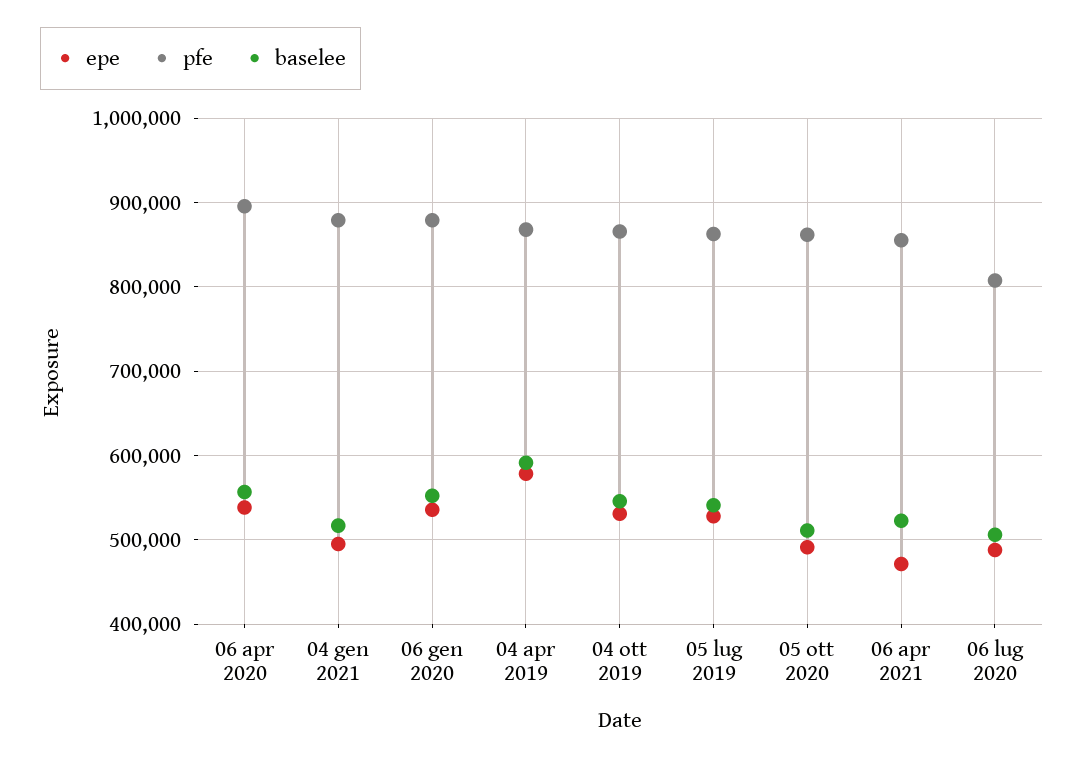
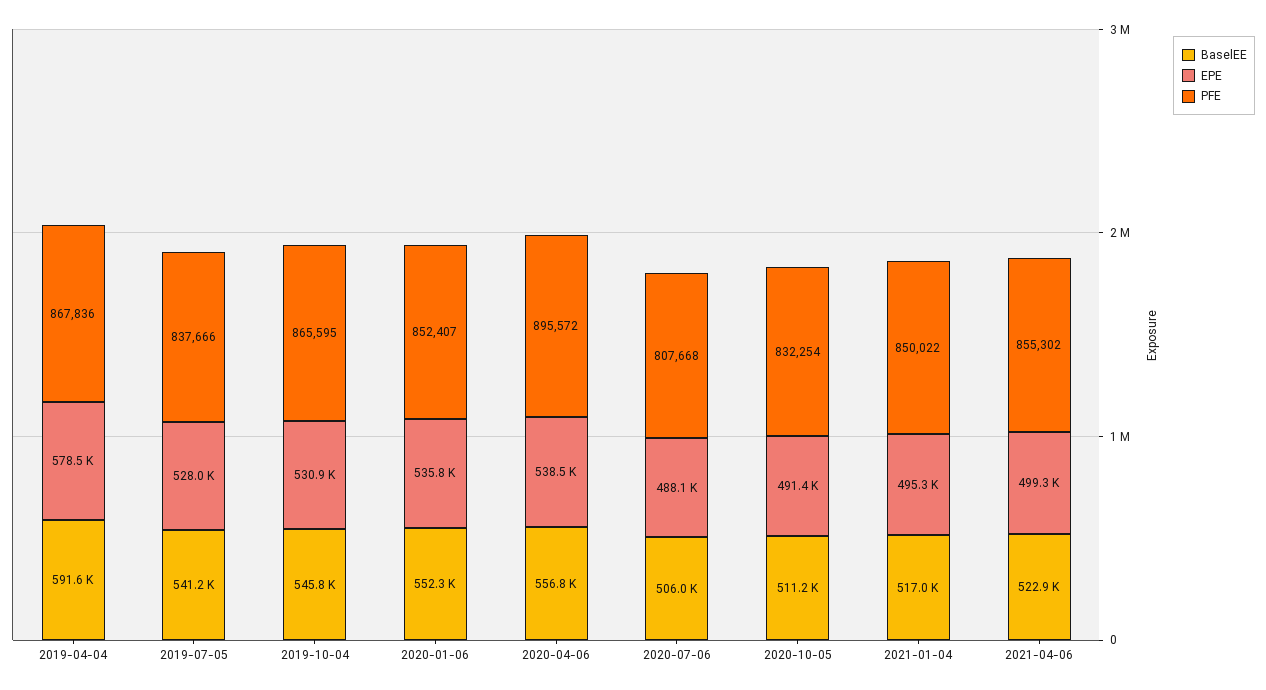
pfe, 04 gen 2021: 880000 -> 850022
pfe, 06 gen 2020: 880000 -> 852407
pfe, 05 lug 2019: 860000 -> 837666
pfe, 05 ott 2020: 860000 -> 832254
epe, 06 apr 2021: 470000 -> 499300

